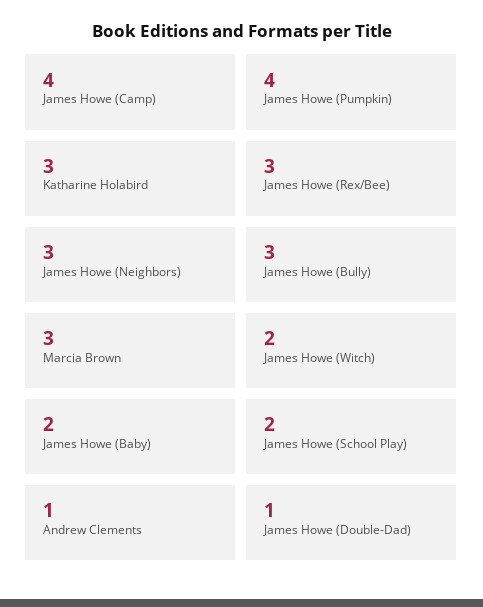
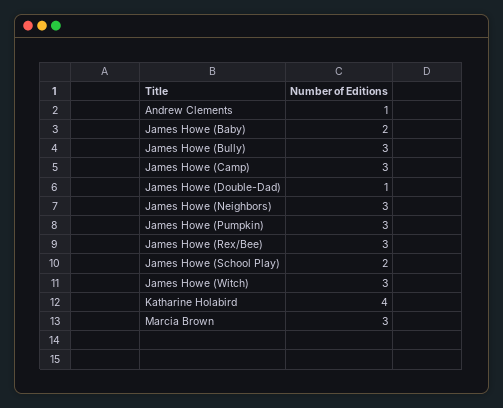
James Howe (Camp): 4 -> 3
James Howe (Pumpkin): 4 -> 3
Katharine Holabird: 3 -> 4
James Howe (Witch): 2 -> 3

